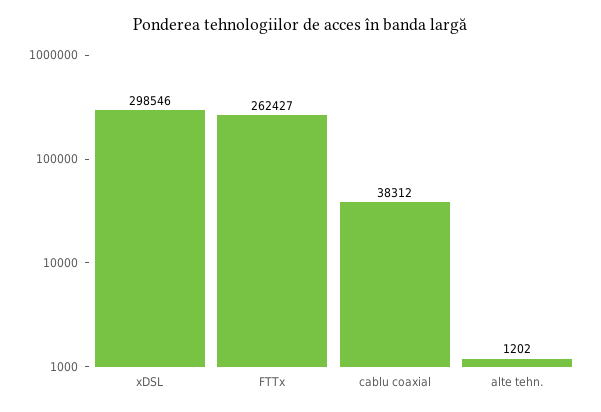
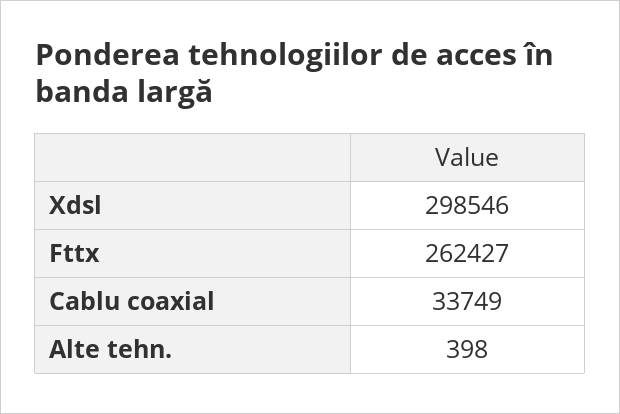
cablu coaxial: 38312 -> 33749
alte tehn.: 1202 -> 398

